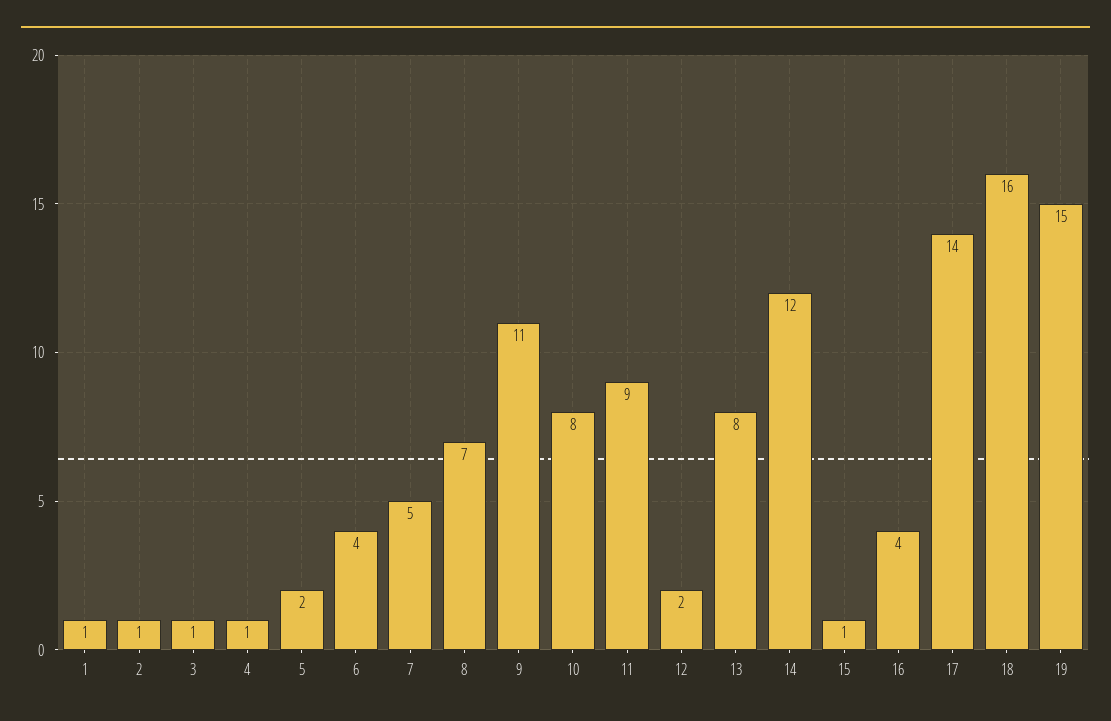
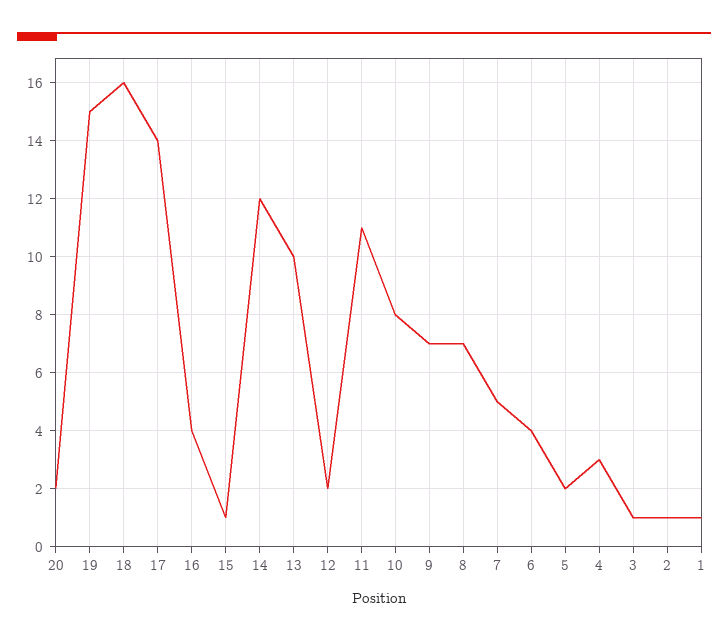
4: 1 -> 3
9: 11 -> 7
11: 9 -> 11
13: 8 -> 10
20: none -> 2

